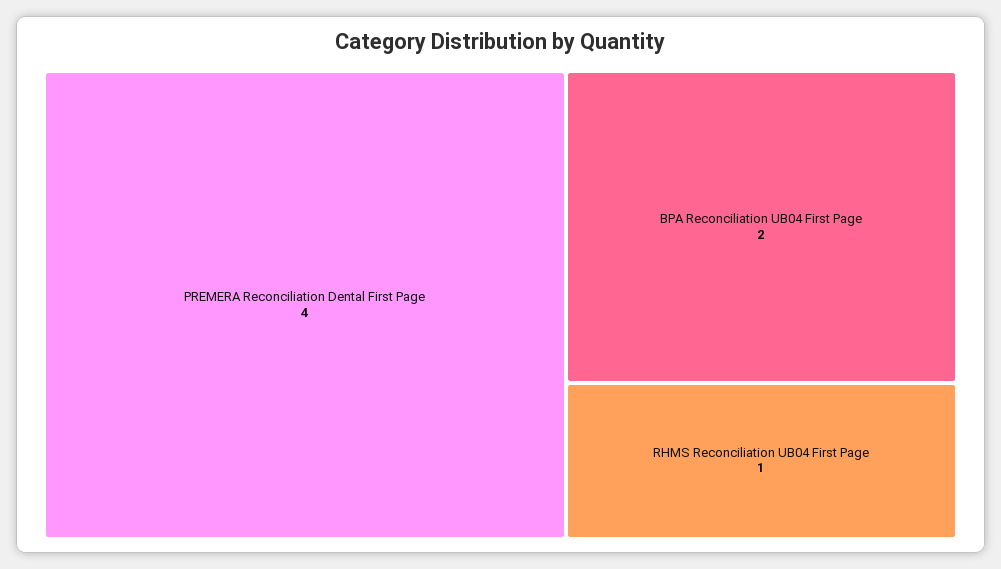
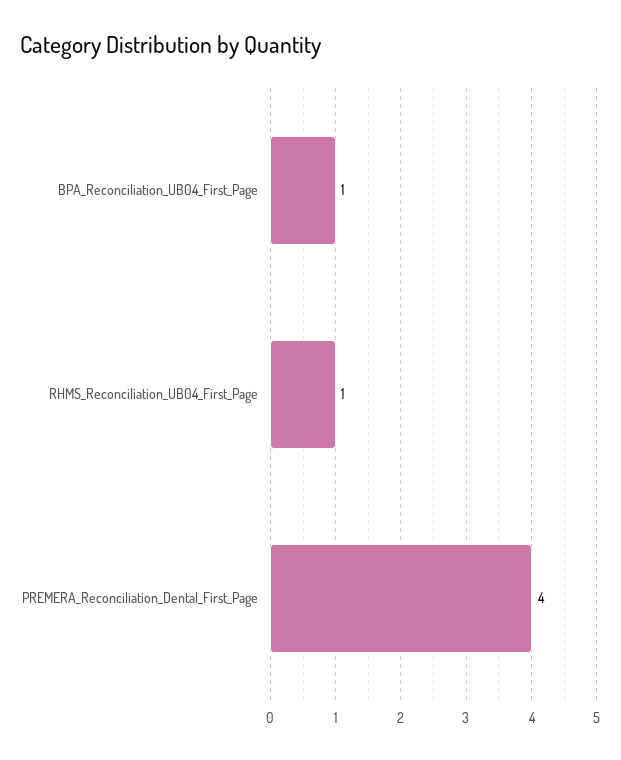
BPA Reconciliation UB04 First Page: 2 -> 1

